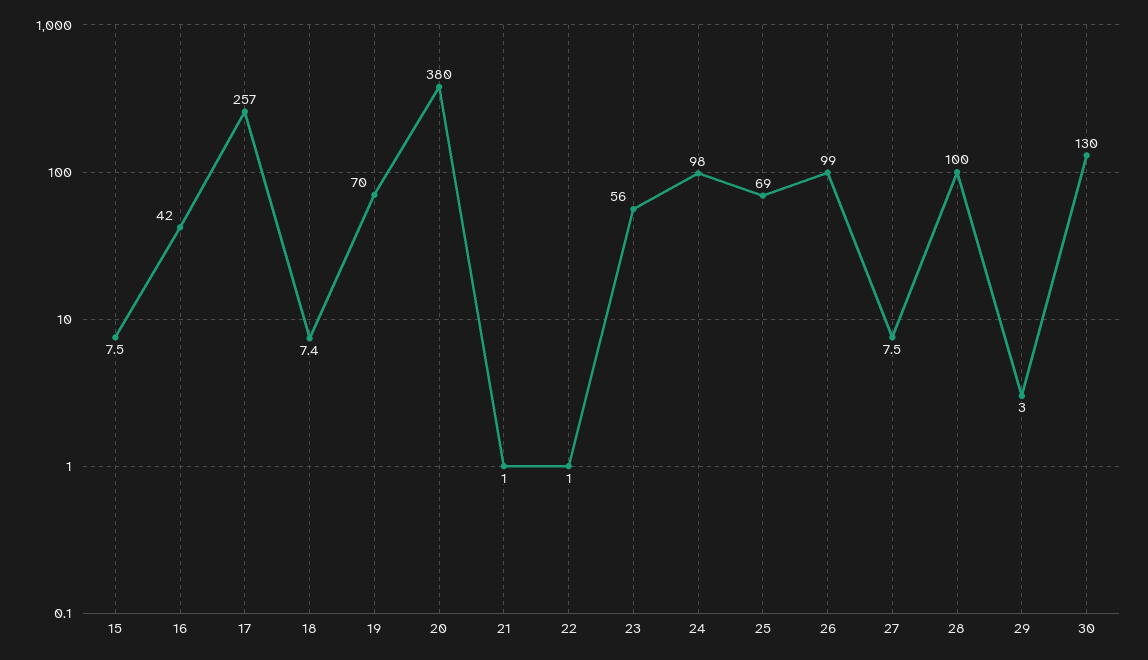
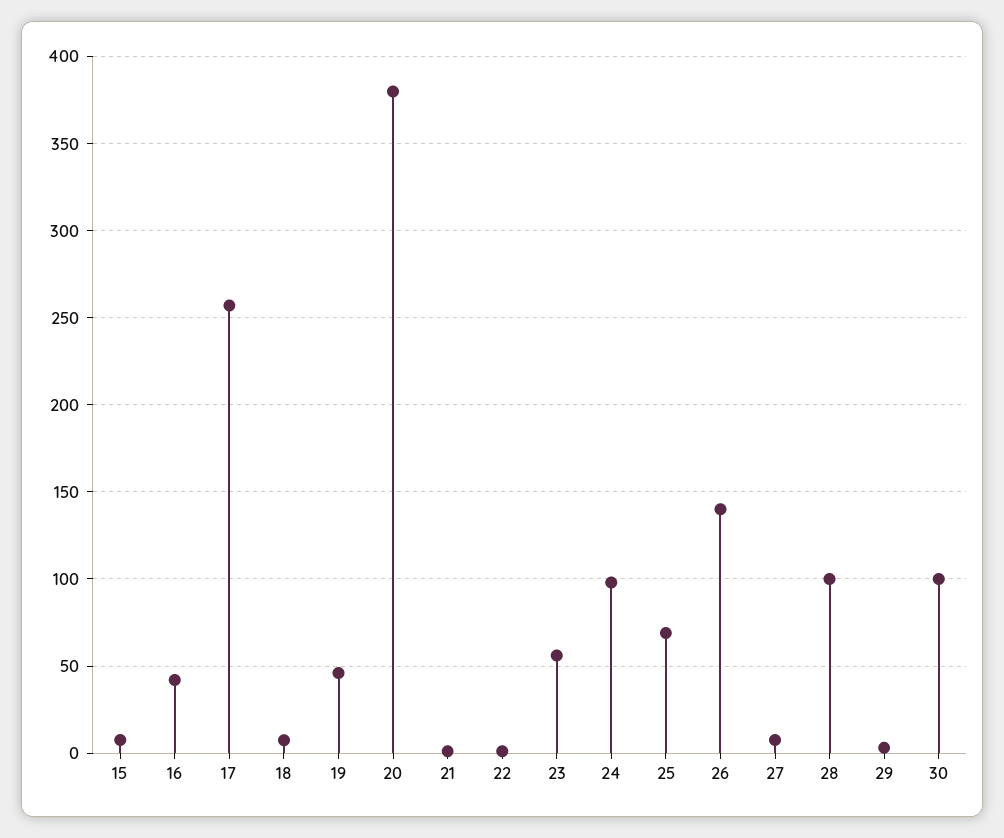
19: 70 -> 45
26: 99 -> 140
30: 130 -> 100

